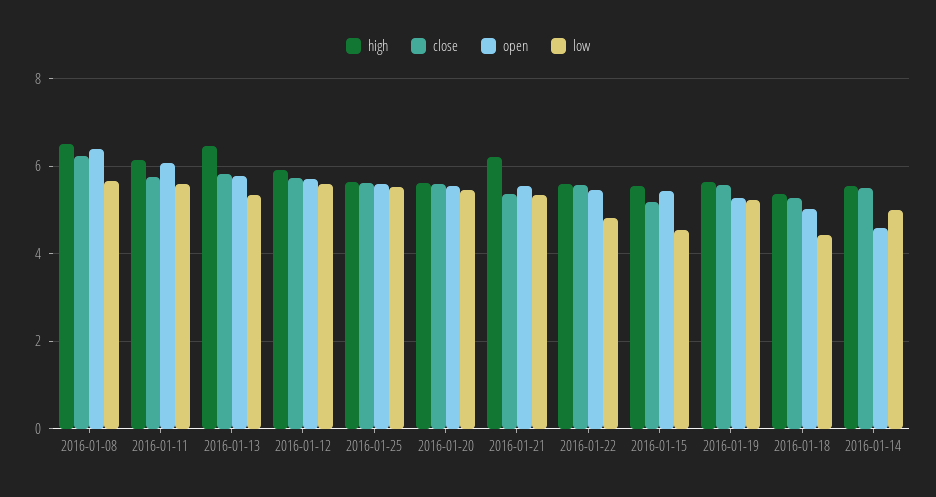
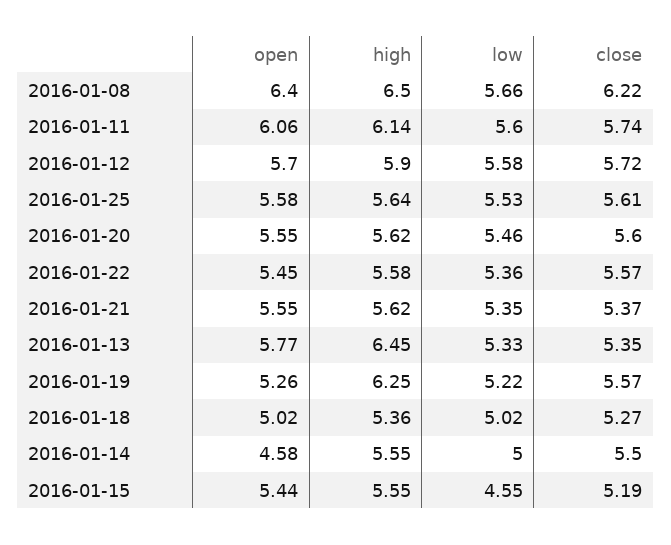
close, 2016-01-13: 5.8 -> 5.35
high, 2016-01-21: 6.2 -> 5.62
low, 2016-01-22: 4.8 -> 5.36
high, 2016-01-19: 5.6 -> 6.25
low, 2016-01-18: 4.4 -> 5.02

